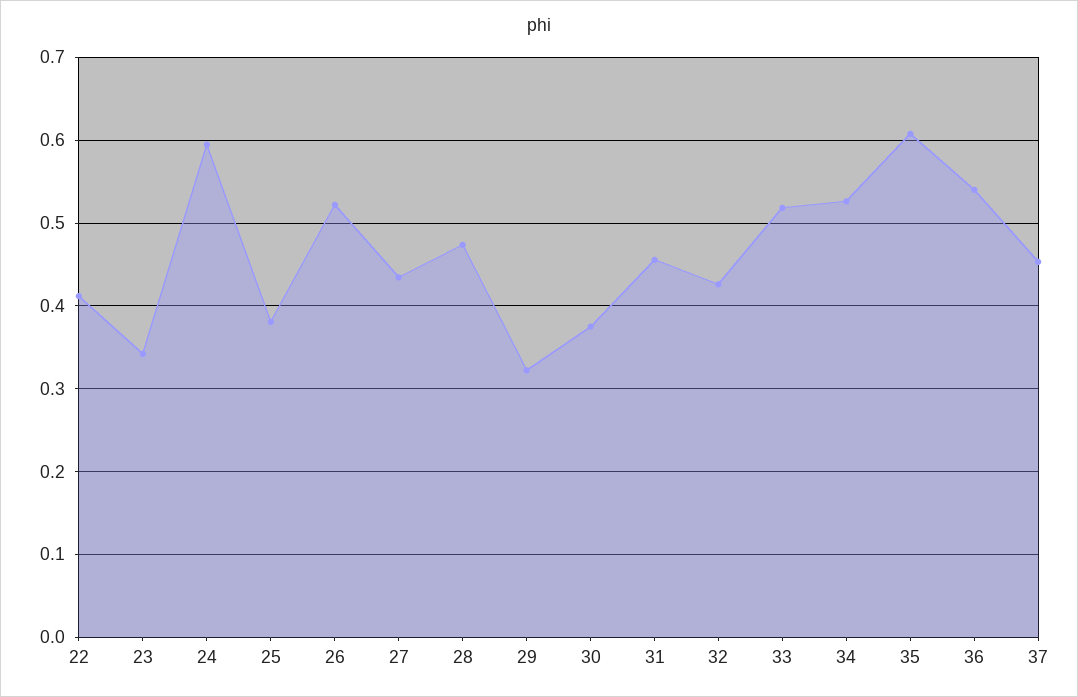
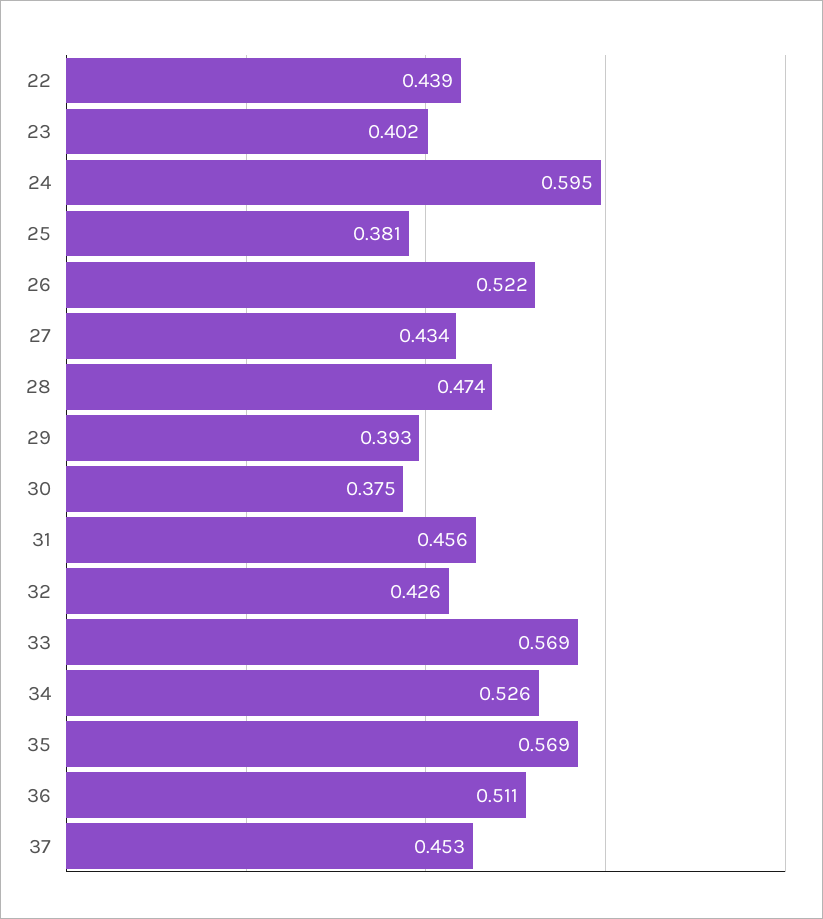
22: 0.41 -> 0.439
23: 0.34 -> 0.402
29: 0.32 -> 0.393
33: 0.52 -> 0.569
35: 0.61 -> 0.569
36: 0.54 -> 0.511

